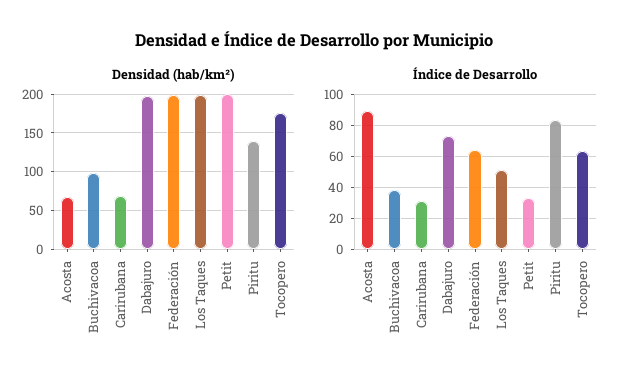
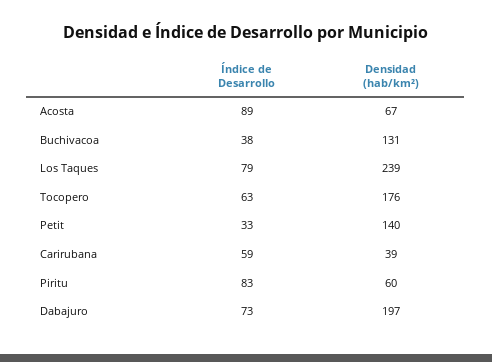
Densidad (hab/km²), Buchivacoa: 100 -> 131
Densidad (hab/km²), Carirubana: 70 -> 39
Densidad (hab/km²), Federación: 200 -> none
Densidad (hab/km²), Los Taques: 200 -> 239
Densidad (hab/km²), Petit: 200 -> 140
Densidad (hab/km²), Piritu: 140 -> 60
Índice de Desarrollo, Carirubana: 30 -> 59
Índice de Desarrollo, Federación: 65 -> none
Índice de Desarrollo, Los Taques: 50 -> 79

